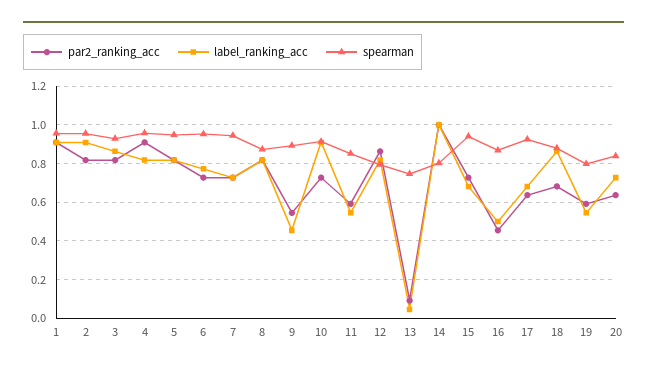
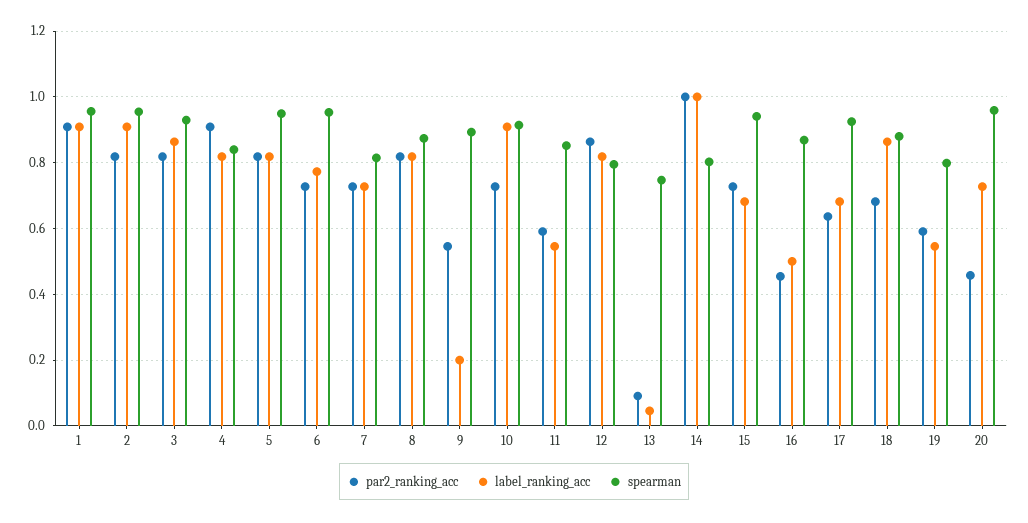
spearman, 4: 0.95 -> 0.84
spearman, 7: 0.95 -> 0.82
label_ranking_acc, 9: 0.45 -> 0.2
par2_ranking_acc, 20: 0.65 -> 0.46
spearman, 20: 0.85 -> 0.96

